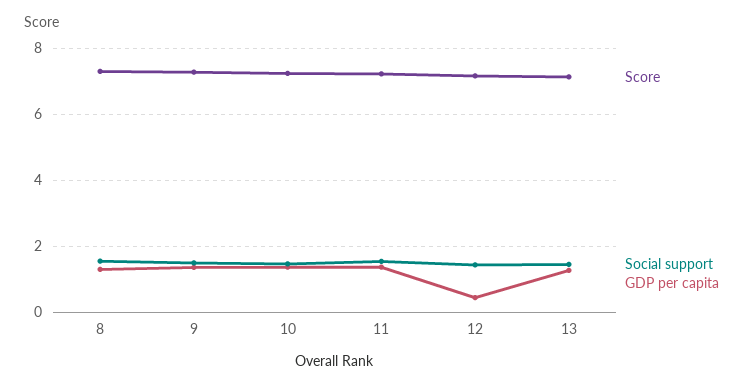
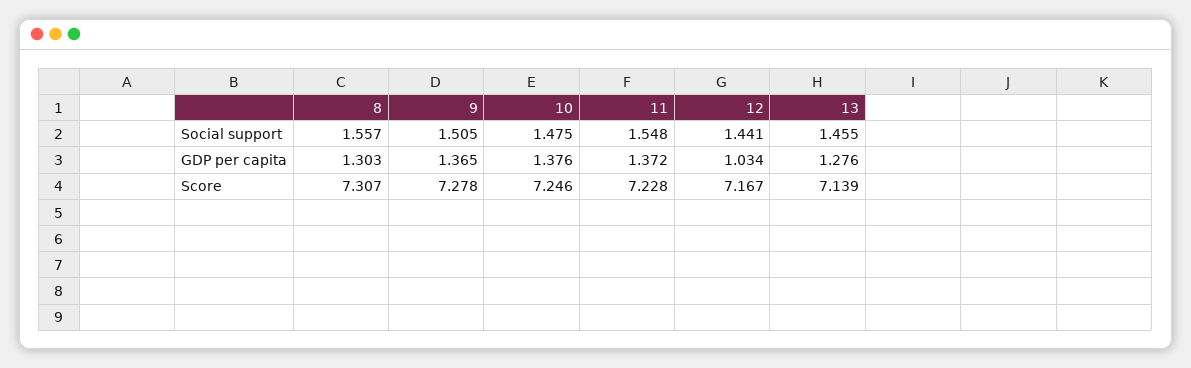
GDP per capita, 12: 0.4 -> 1.034

